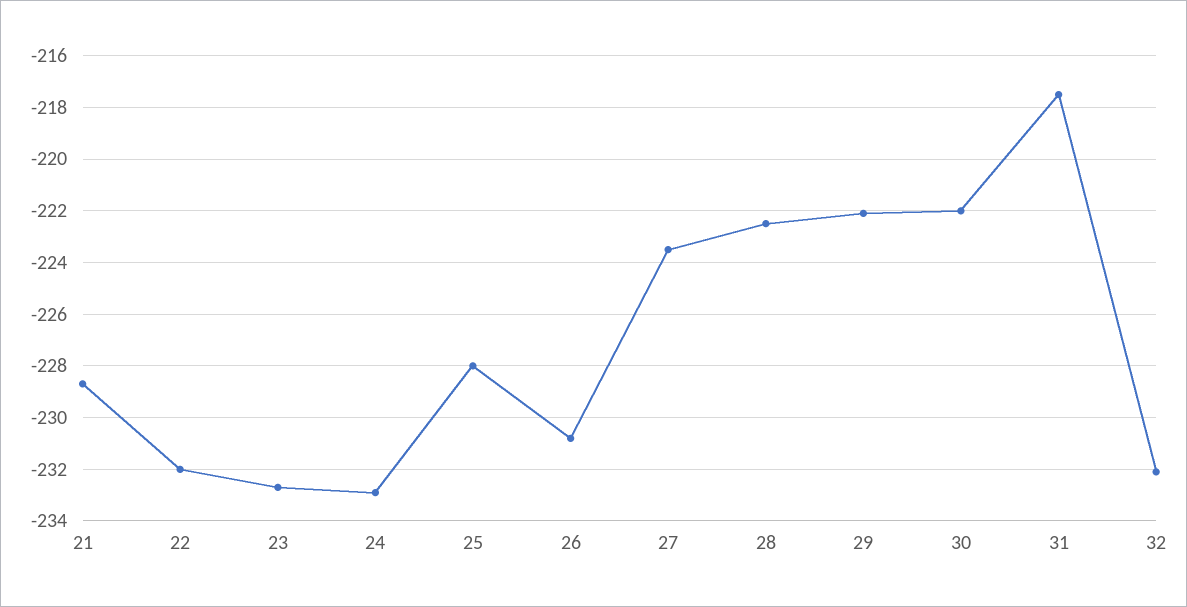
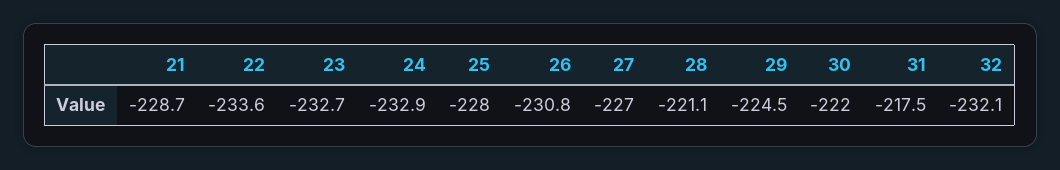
22: -232 -> -233.6
27: -223.5 -> -227
28: -222.5 -> -221.1
29: -222 -> -224.5

